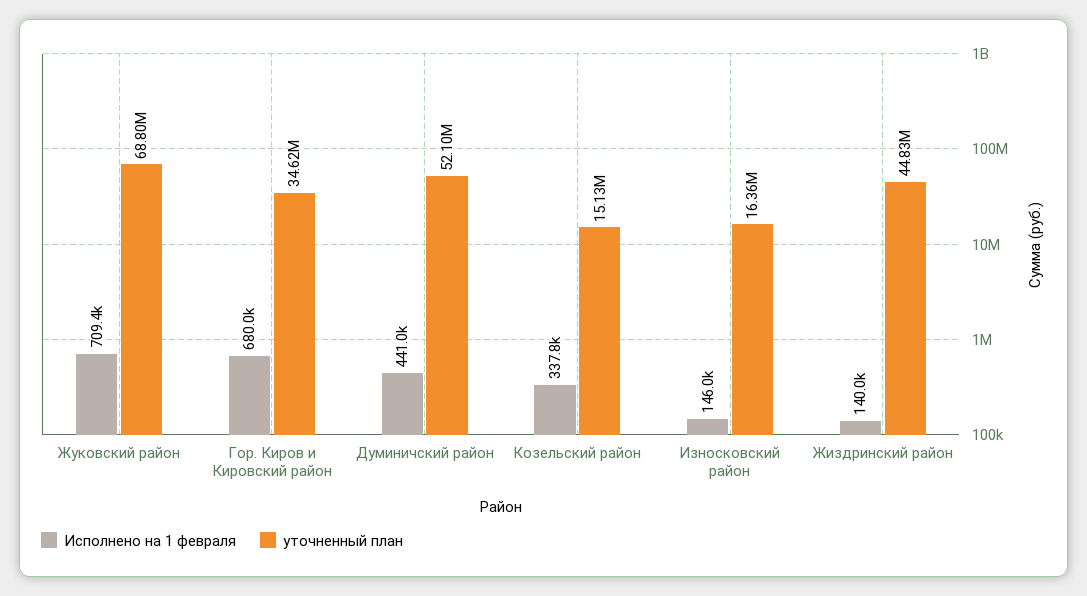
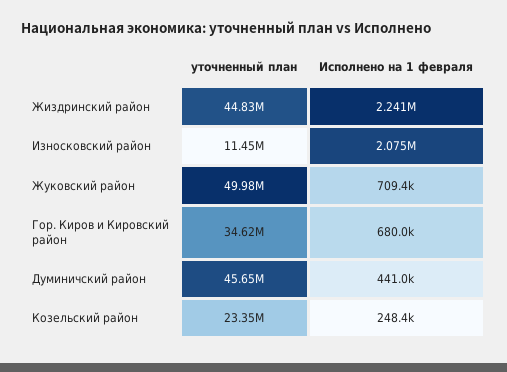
уточненный план, Жуковский район: 68800000 -> 49980000
уточненный план, Думиничский район: 52100000 -> 45650000
Исполнено на 1 февраля, Козельский район: 337800 -> 248400
уточненный план, Козельский район: 15130000 -> 23350000
Исполнено на 1 февраля, Износковский район: 146000 -> 2075000
уточненный план, Износковский район: 16360000 -> 11450000
Исполнено на 1 февраля, Жиздринский район: 140000 -> 2241000

